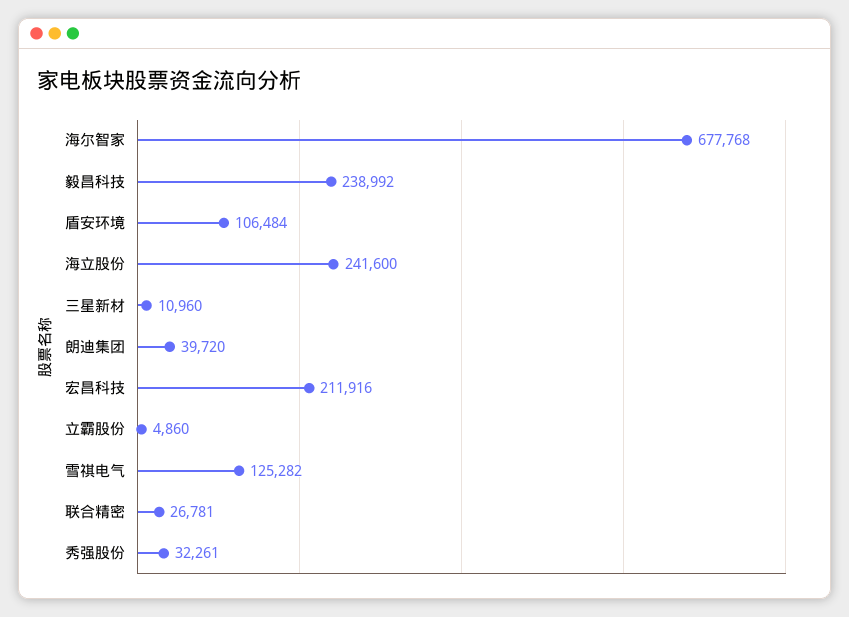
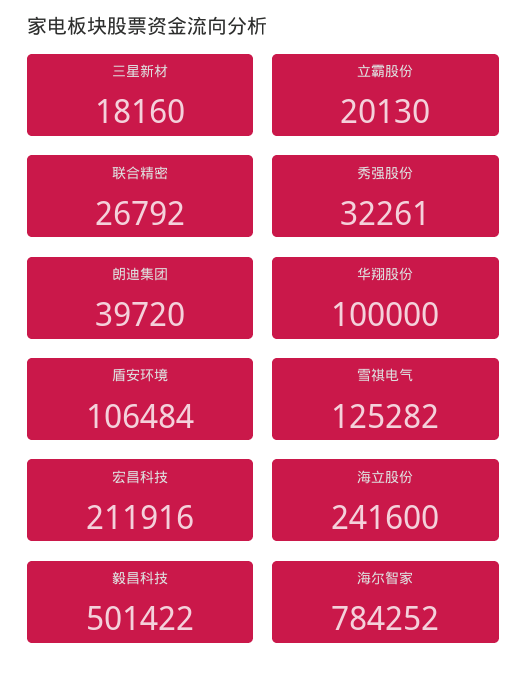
海尔智家: 677768 -> 784252
毅昌科技: 238992 -> 501422
三星新材: 10960 -> 18160
立霸股份: 4860 -> 20130
联合精密: 26781 -> 26792
华翔股份: none -> 100000

